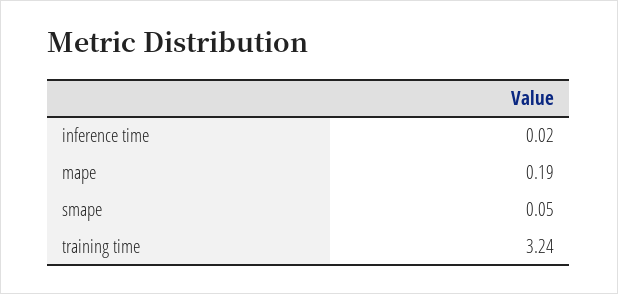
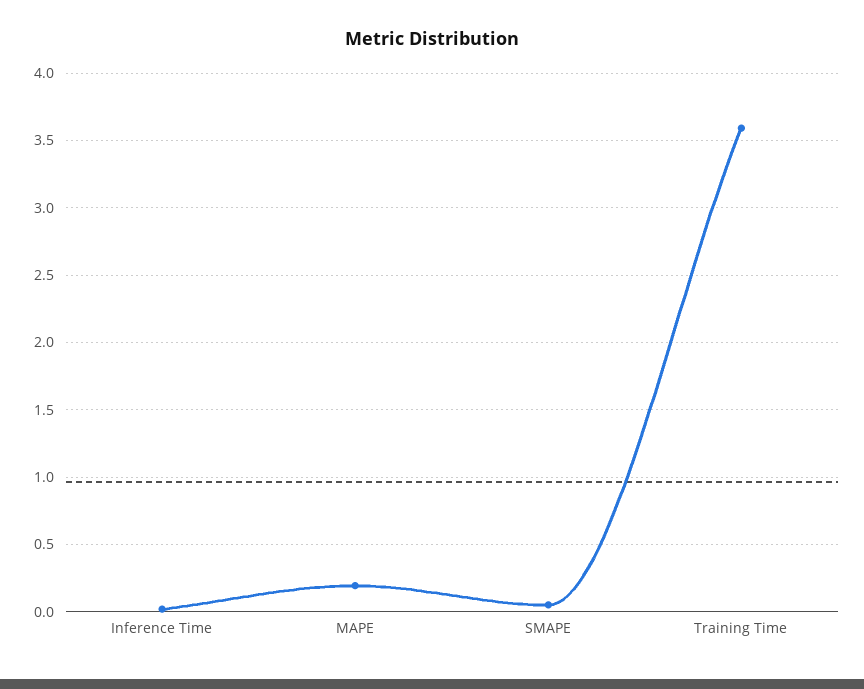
training time: 3.24 -> 3.6

